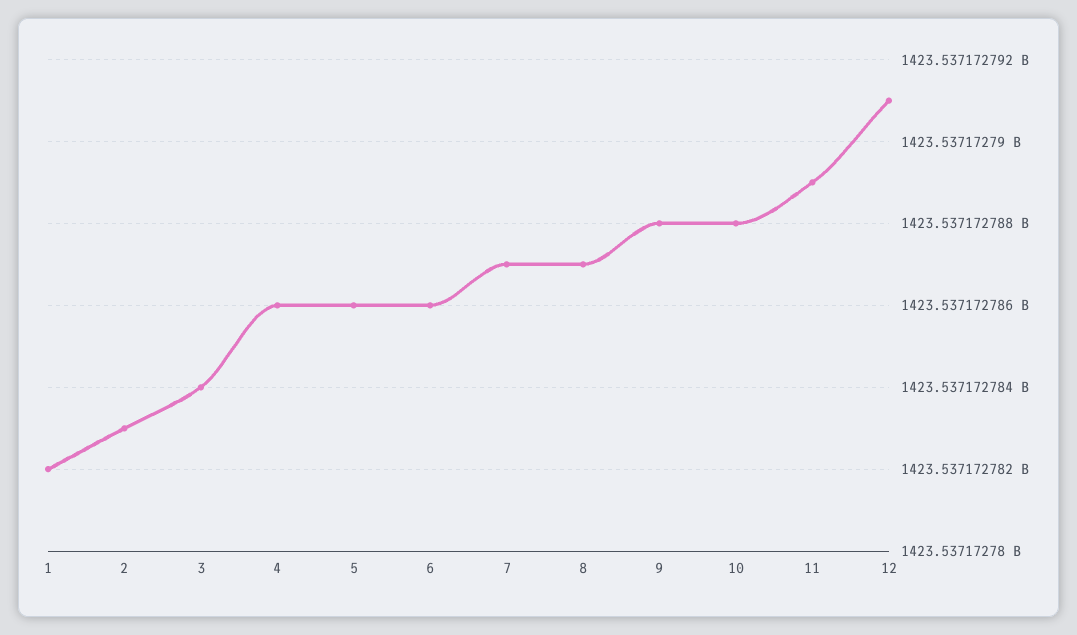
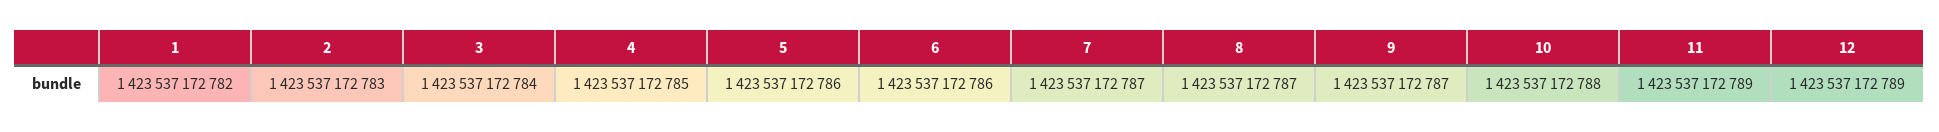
4: 1423537172786 -> 1423537172785
9: 1423537172788 -> 1423537172787
12: 1423537172791 -> 1423537172789

